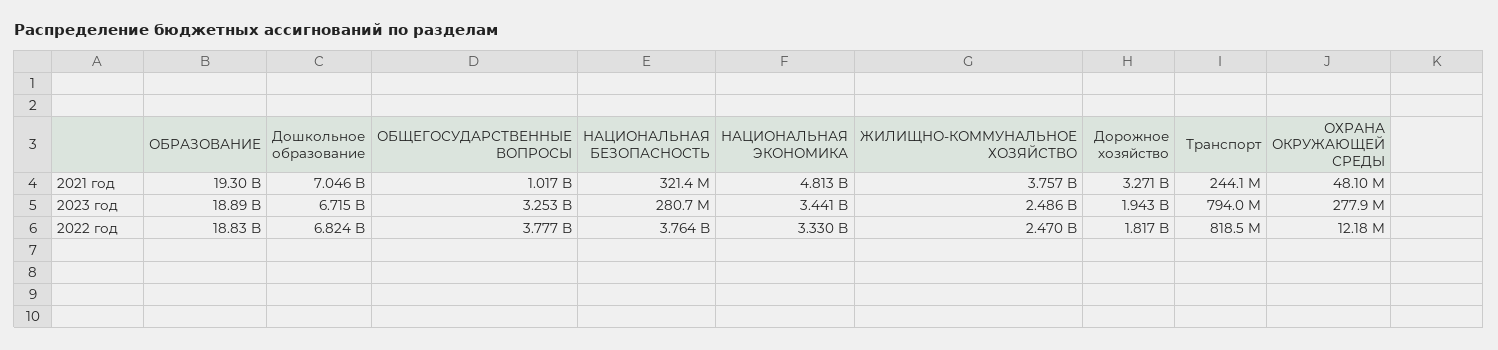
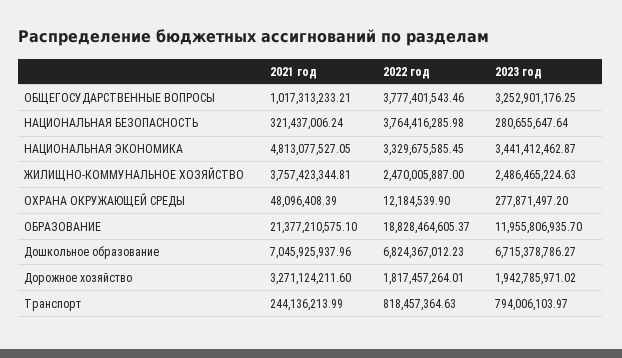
ОБРАЗОВАНИЕ, 2021 год: 19300000000 -> 21377210575.1
ОБРАЗОВАНИЕ, 2023 год: 18890000000 -> 11955806935.7

